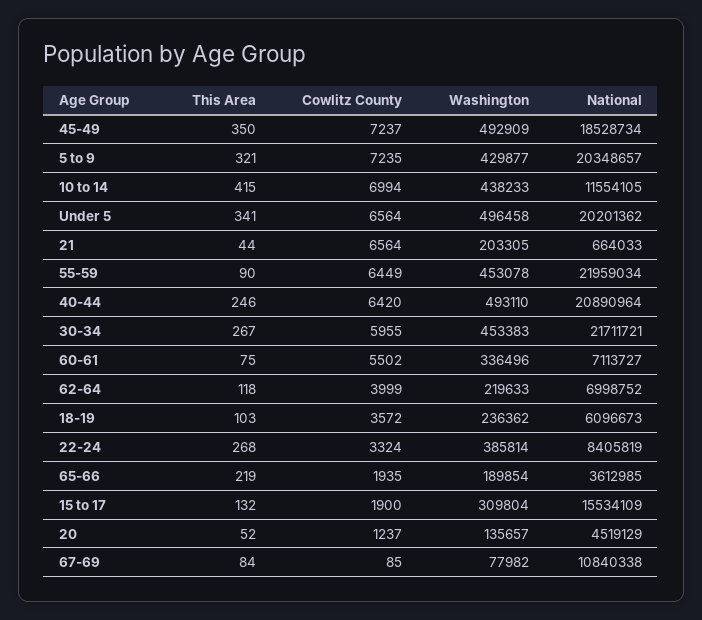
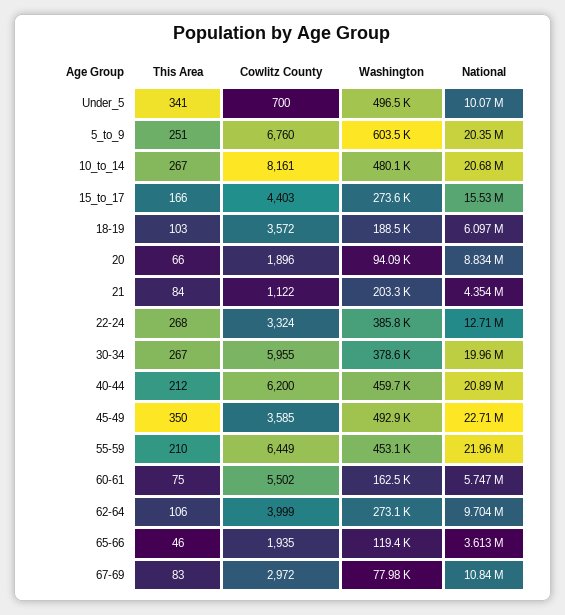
Cowlitz County, 45-49: 7237 -> 3585
National, 45-49: 18528734 -> 22710000
This Area, 5 to 9: 321 -> 251
Cowlitz County, 5 to 9: 7235 -> 6760
Washington, 5 to 9: 429877 -> 603500
This Area, 10 to 14: 415 -> 267
Cowlitz County, 10 to 14: 6994 -> 8161
Washington, 10 to 14: 438233 -> 480100
National, 10 to 14: 11554105 -> 20680000
Cowlitz County, Under 5: 6564 -> 700
National, Under 5: 20201362 -> 10070000
This Area, 21: 44 -> 84
Cowlitz County, 21: 6564 -> 1122
National, 21: 664033 -> 4354000
This Area, 55-59: 90 -> 210
This Area, 40-44: 246 -> 212
Cowlitz County, 40-44: 6420 -> 6200
Washington, 40-44: 493110 -> 459700
Washington, 30-34: 453383 -> 378600
National, 30-34: 21711721 -> 19960000
Washington, 60-61: 336496 -> 162500
National, 60-61: 7113727 -> 5747000
This Area, 62-64: 118 -> 106
Washington, 62-64: 219633 -> 273100
National, 62-64: 6998752 -> 9704000
Washington, 18-19: 236362 -> 188500
National, 22-24: 8405819 -> 12710000
This Area, 65-66: 219 -> 46
Washington, 65-66: 189854 -> 119400
This Area, 15 to 17: 132 -> 166
Cowlitz County, 15 to 17: 1900 -> 4403
Washington, 15 to 17: 309804 -> 273600
This Area, 20: 52 -> 66
Cowlitz County, 20: 1237 -> 1896
Washington, 20: 135657 -> 94090
National, 20: 4519129 -> 8834000
This Area, 67-69: 84 -> 83
Cowlitz County, 67-69: 85 -> 2972

